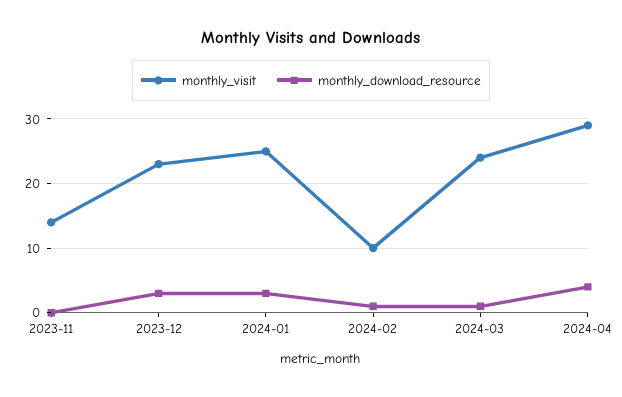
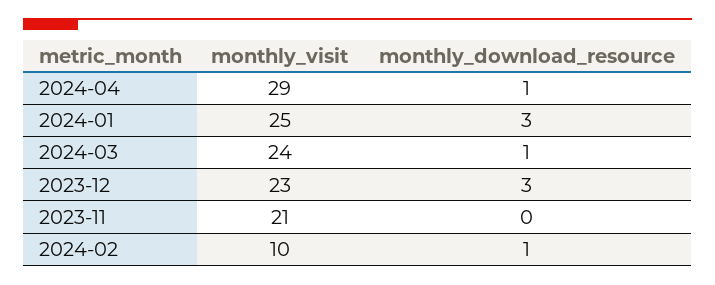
monthly_visit, 2023-11: 14 -> 21
monthly_download_resource, 2024-04: 4 -> 1

